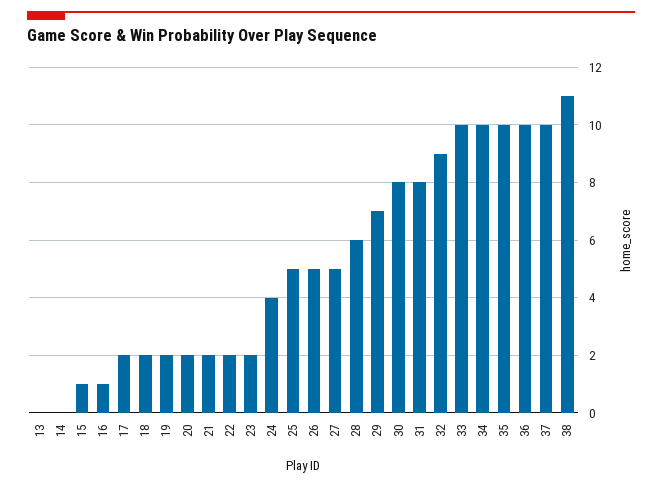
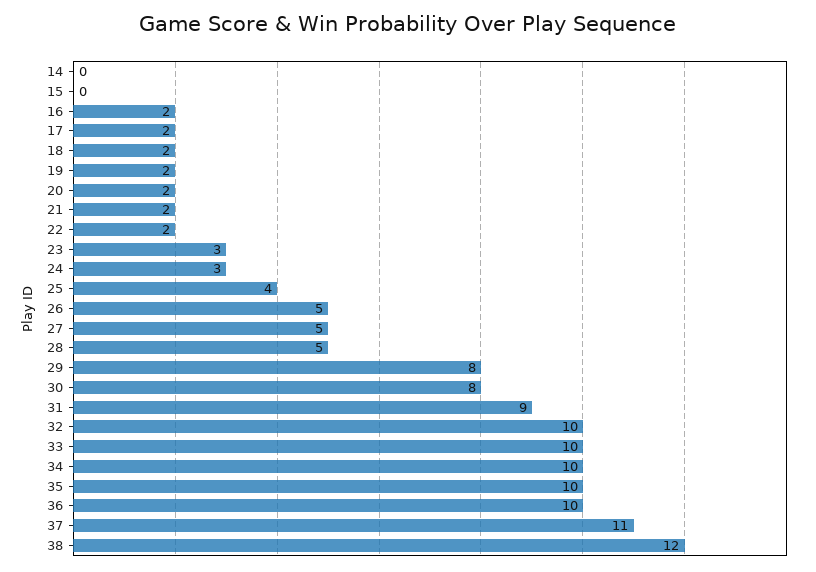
13: 0 -> none
15: 1 -> 0
16: 1 -> 2
23: 2 -> 3
24: 4 -> 3
25: 5 -> 4
28: 6 -> 5
29: 7 -> 8
31: 8 -> 9
32: 9 -> 10
37: 10 -> 11
38: 11 -> 12

